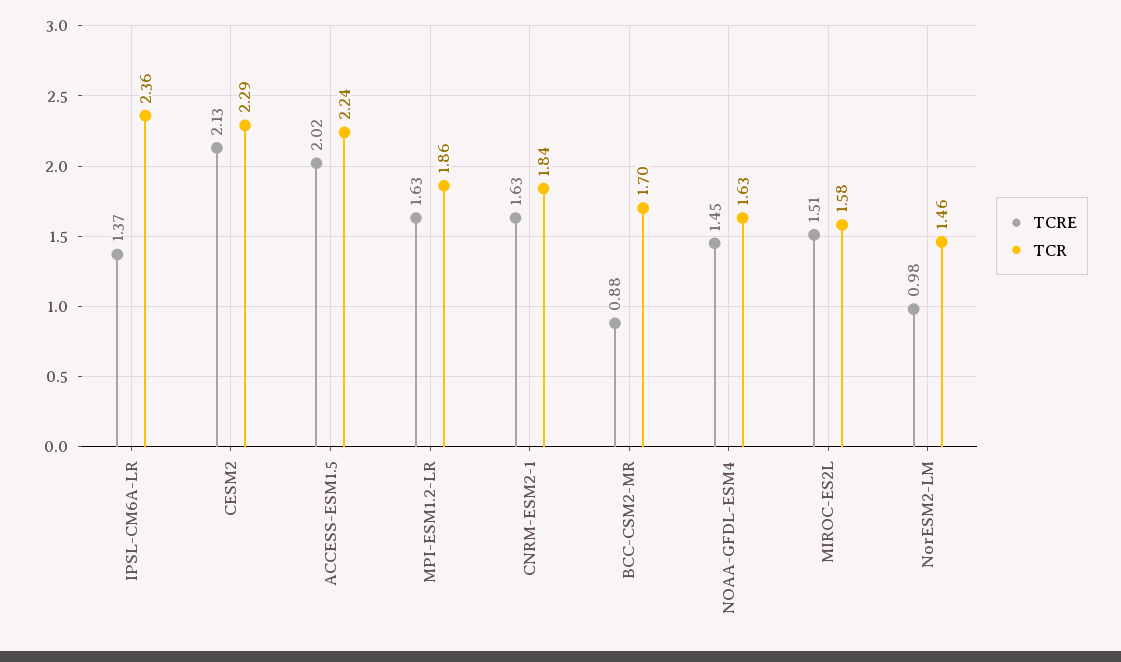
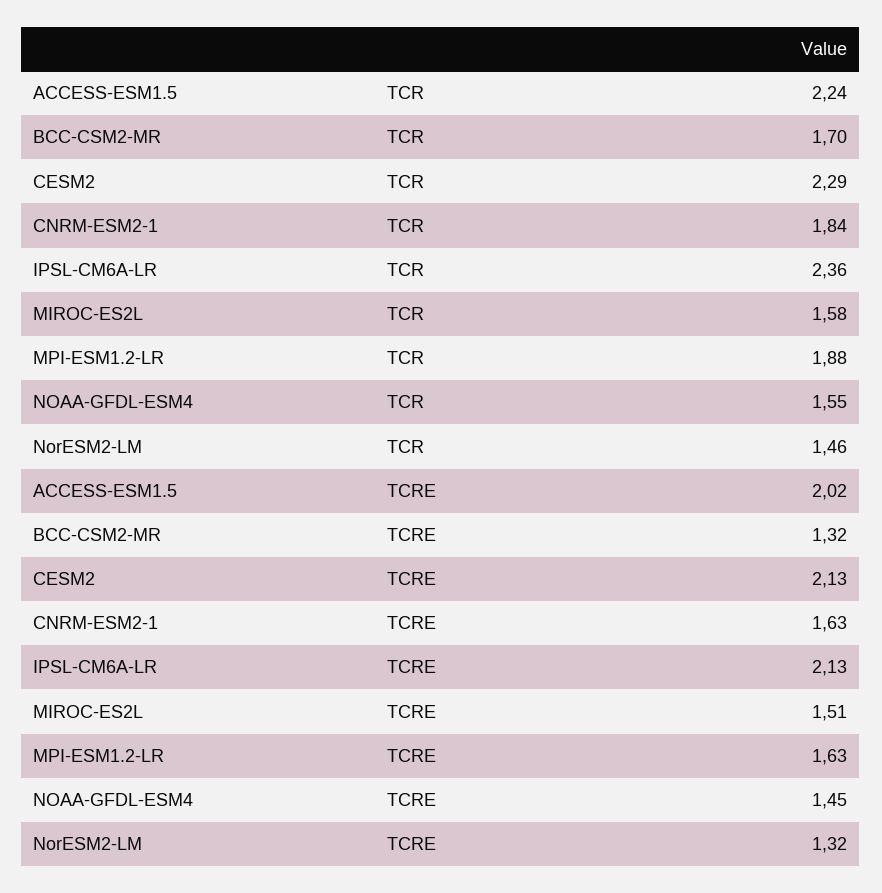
TCRE, IPSL-CM6A-LR: 1.37 -> 2.13
TCR, MPI-ESM1.2-LR: 1.86 -> 1.88
TCRE, BCC-CSM2-MR: 0.88 -> 1.32
TCR, NOAA-GFDL-ESM4: 1.63 -> 1.55
TCRE, NorESM2-LM: 0.98 -> 1.32

